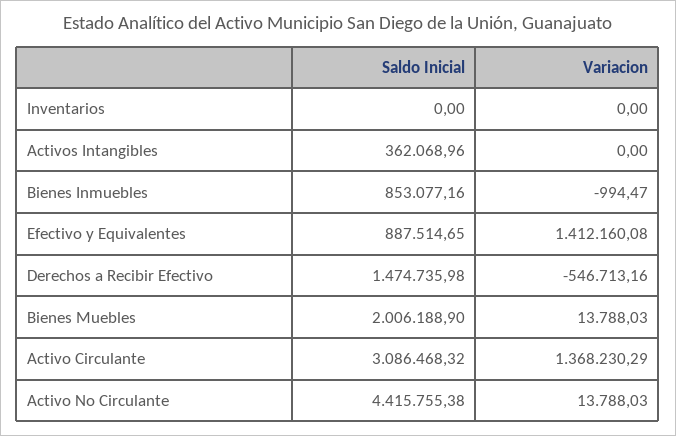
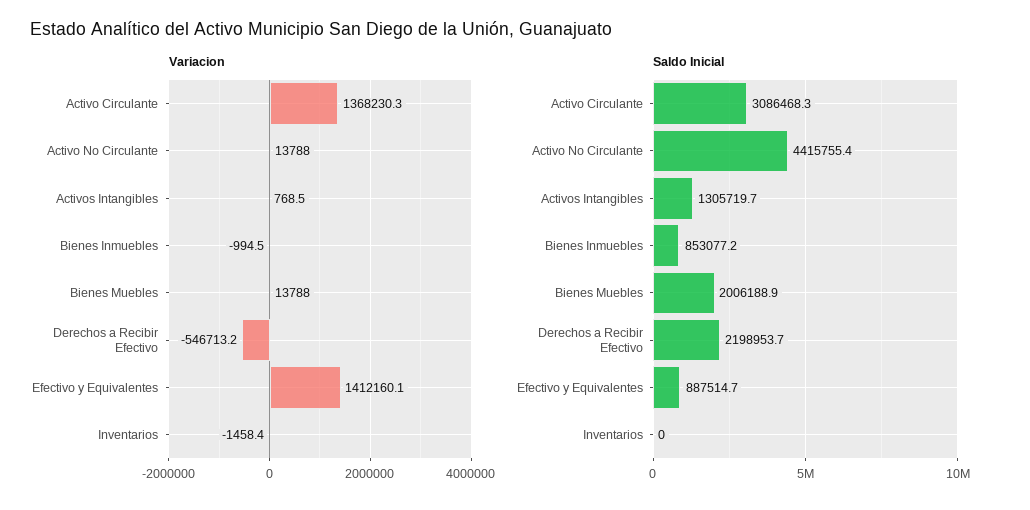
Variacion, Inventarios: 0 -> -1458.4
Saldo Inicial, Activos Intangibles: 362068.96 -> 1305719.7
Variacion, Activos Intangibles: 0 -> 768.5
Saldo Inicial, Derechos a Recibir Efectivo: 1474735.98 -> 2198953.7

